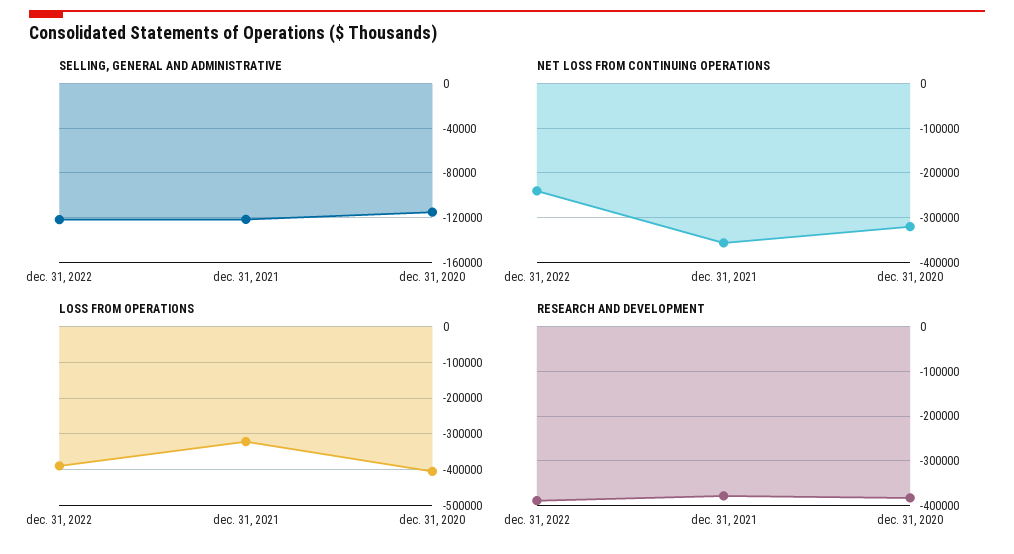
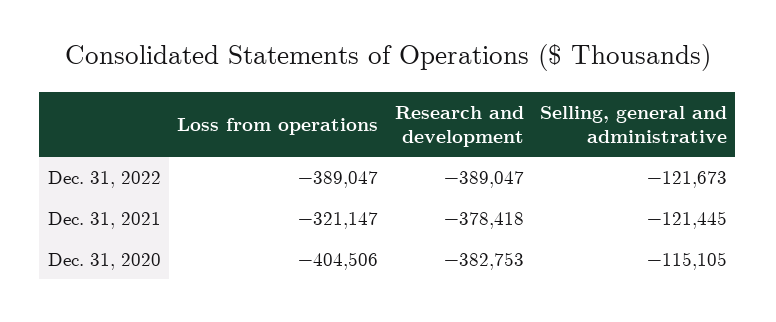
NET LOSS FROM CONTINUING OPERATIONS, dec. 31, 2022: -240000 -> none
NET LOSS FROM CONTINUING OPERATIONS, dec. 31, 2021: -360000 -> none
NET LOSS FROM CONTINUING OPERATIONS, dec. 31, 2020: -320000 -> none

